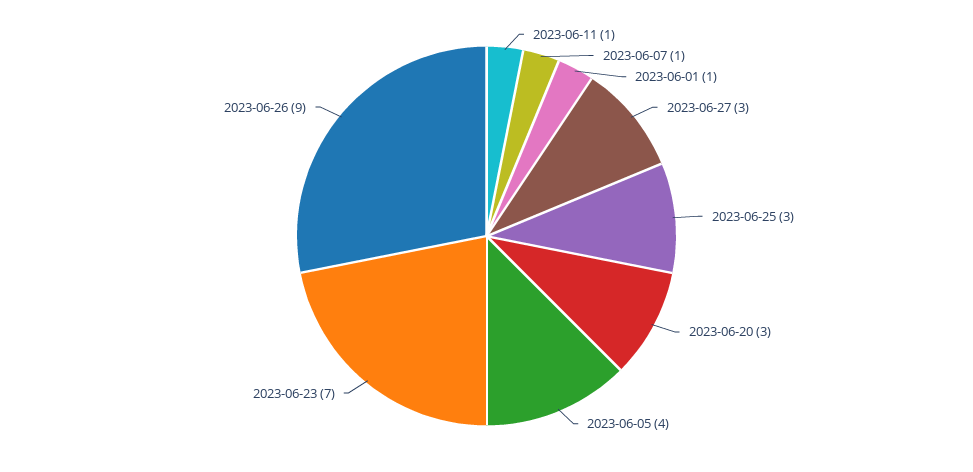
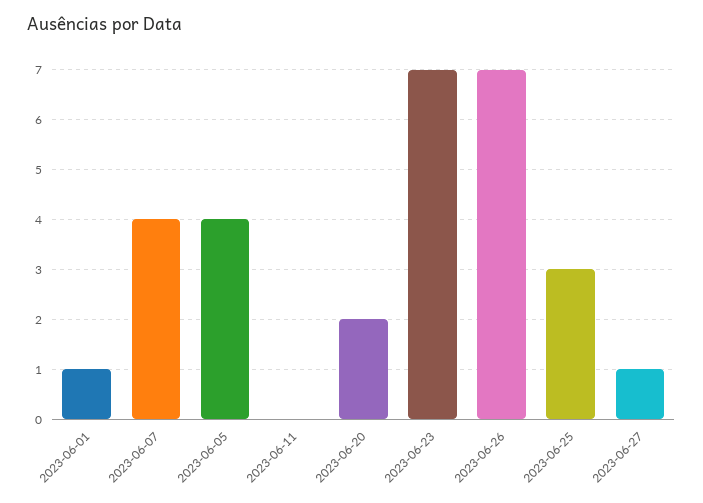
2023-06-11: 1 -> 0
2023-06-07: 1 -> 4
2023-06-27: 3 -> 1
2023-06-20: 3 -> 2
2023-06-26: 9 -> 7

